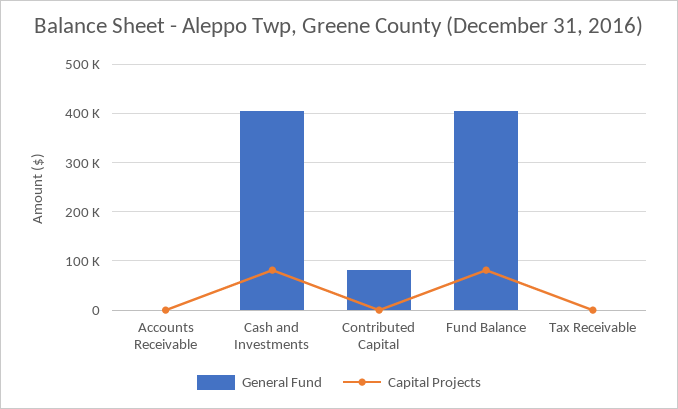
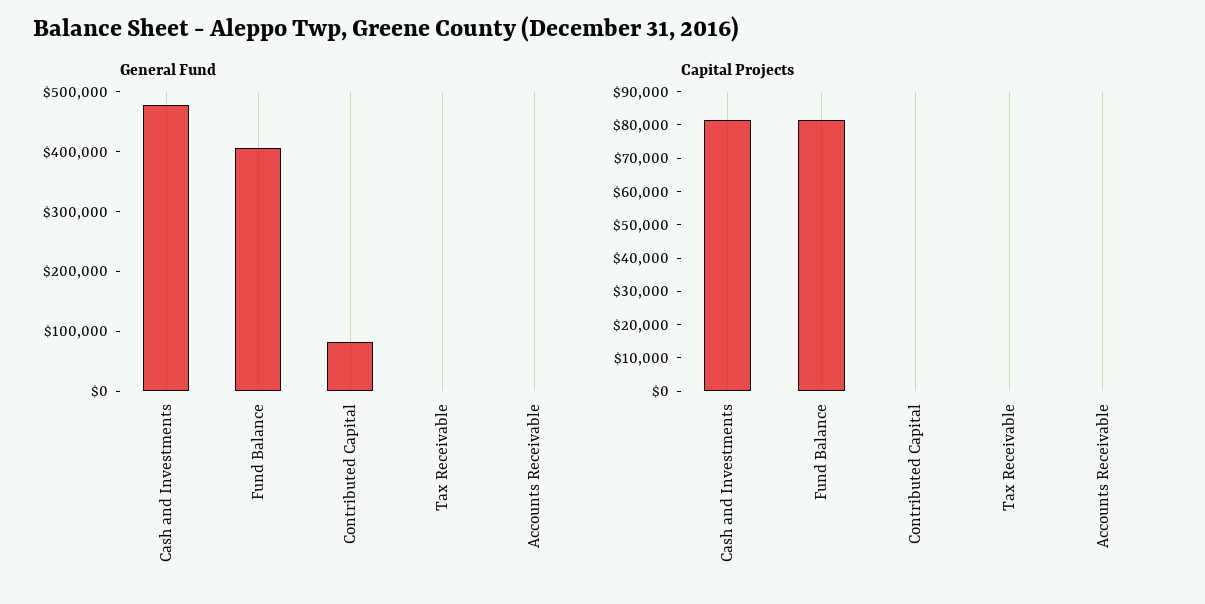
General Fund, Cash and Investments: 400000 -> 480000

